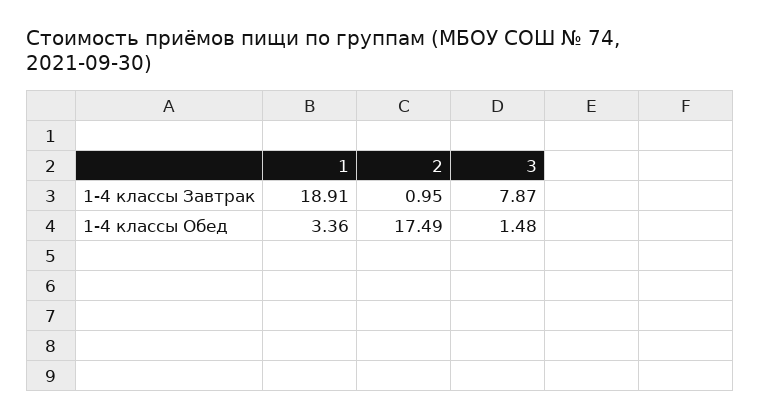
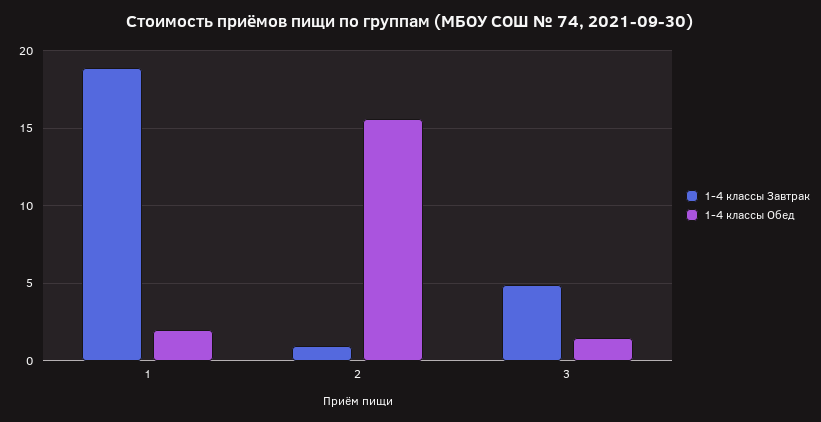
1-4 классы Завтрак, 3: 7.87 -> 5
1-4 классы Обед, 1: 3.36 -> 2
1-4 классы Обед, 2: 17.49 -> 15.5

